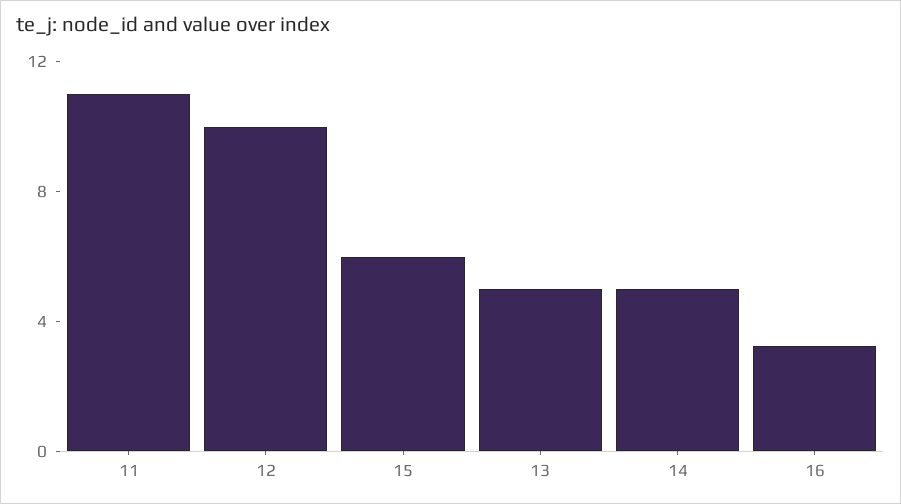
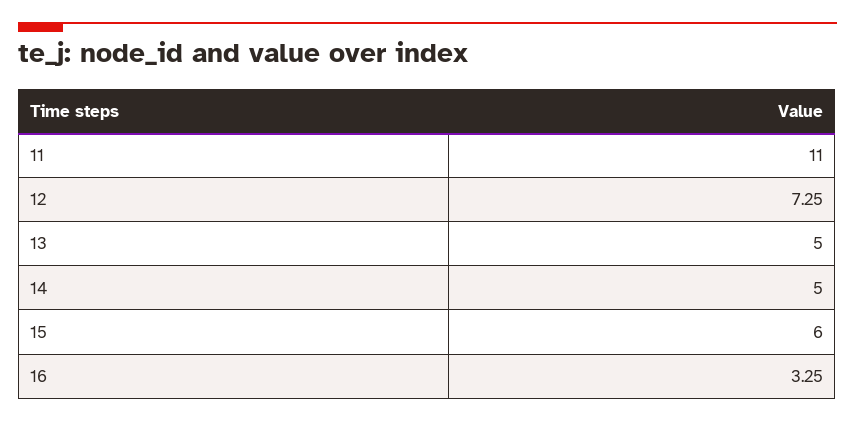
12: 10 -> 7.25

